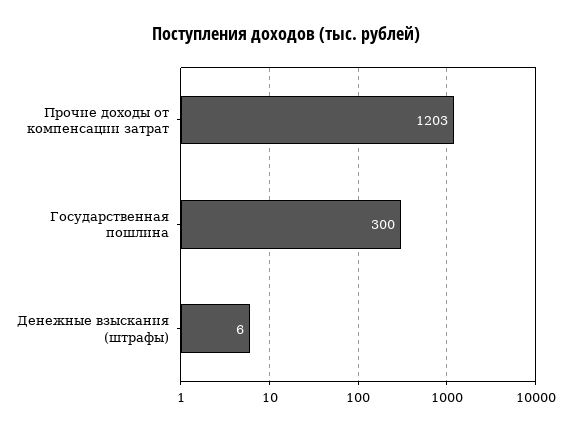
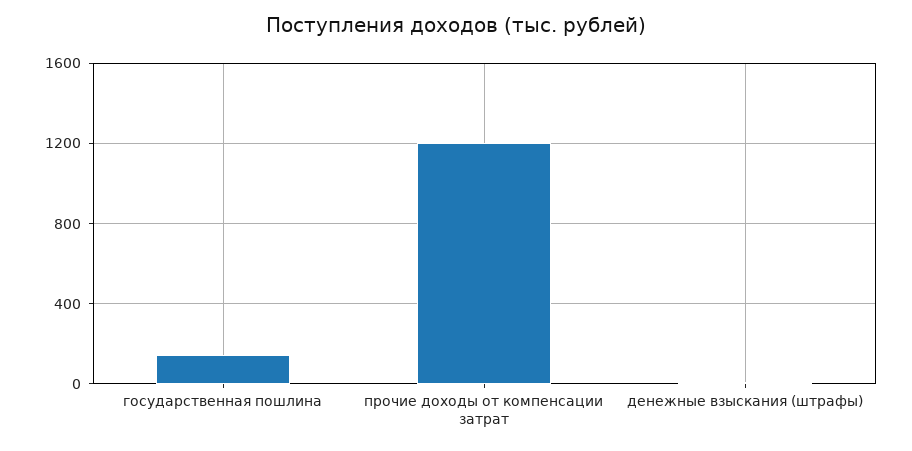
Государственная пошлина: 300 -> 150

